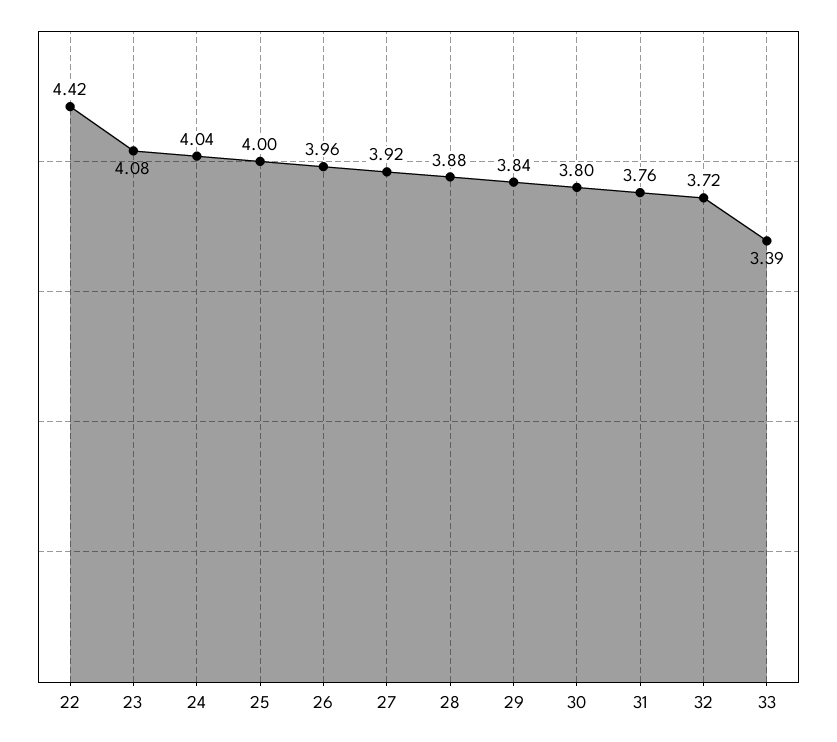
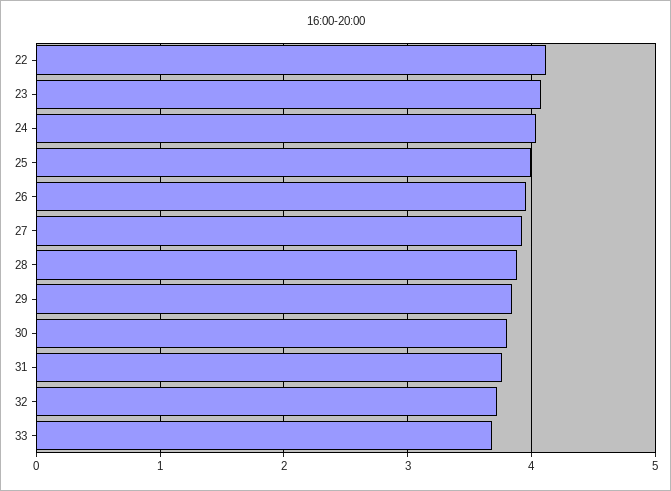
22: 4.42 -> 4.1
33: 3.39 -> 3.7

